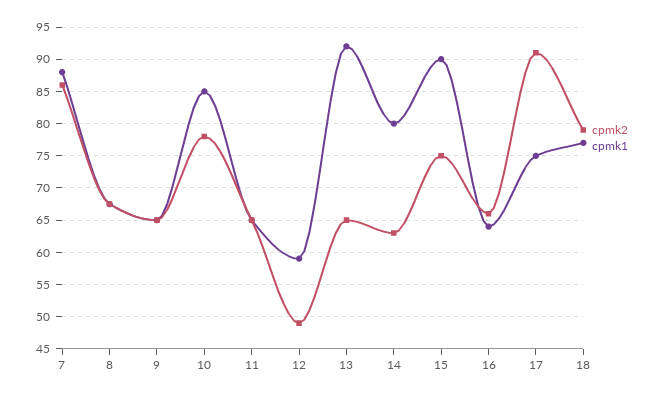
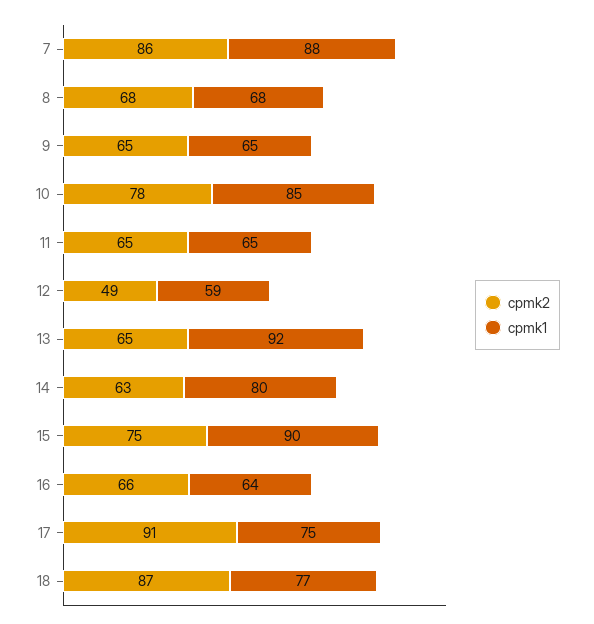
cpmk2, 18: 79 -> 87

